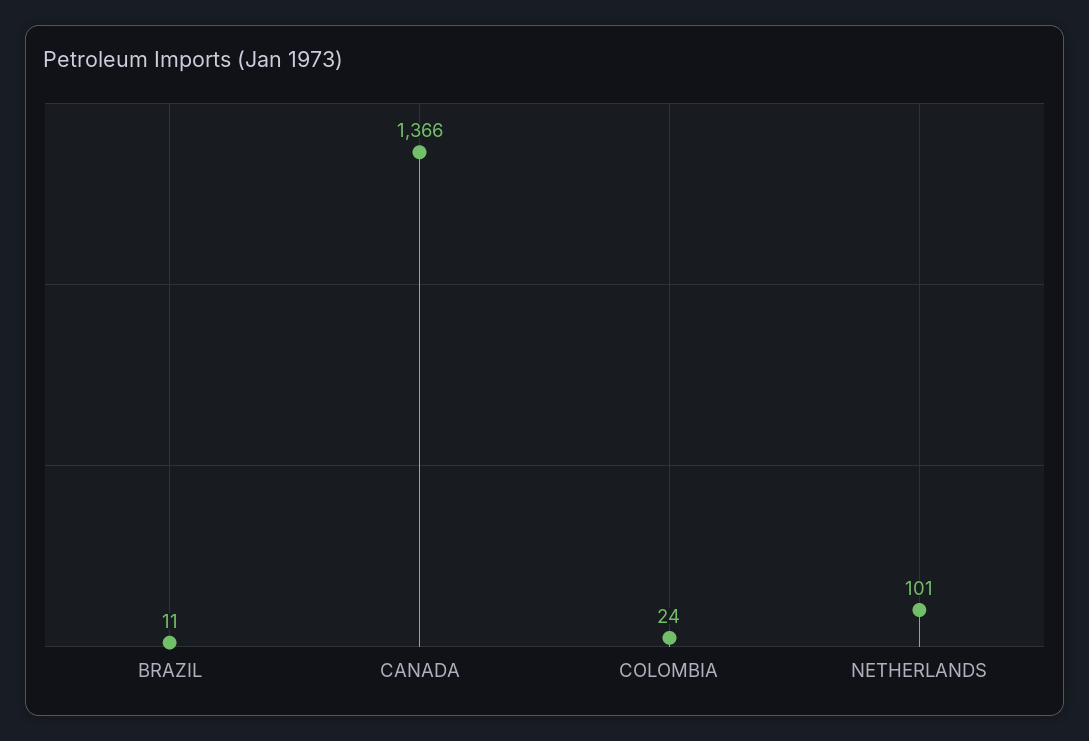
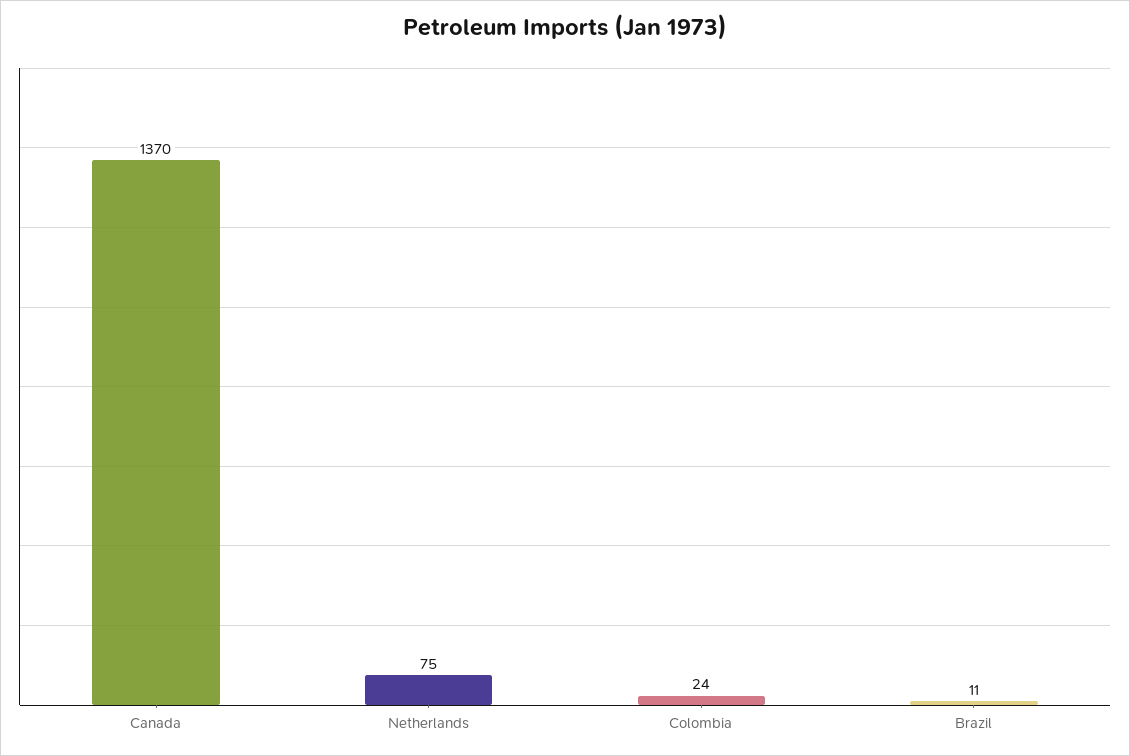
CANADA: 1366 -> 1370
NETHERLANDS: 101 -> 75

